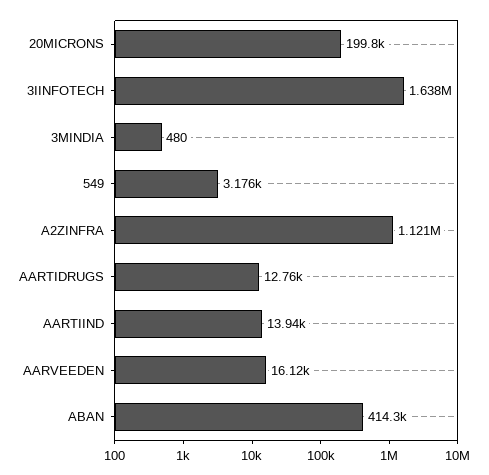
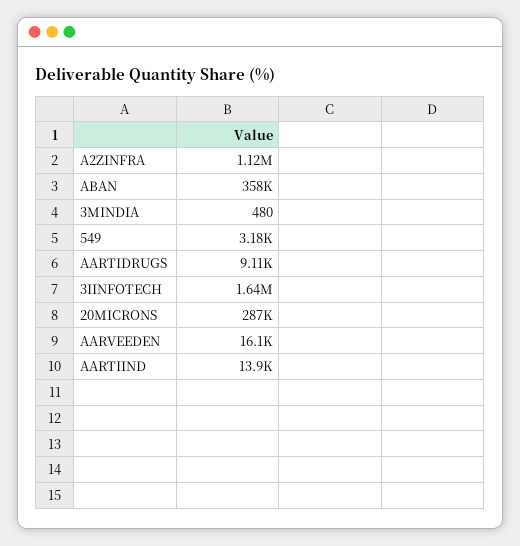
20MICRONS: 199800 -> 287000
AARTIDRUGS: 12760 -> 9110
ABAN: 414300 -> 358000

